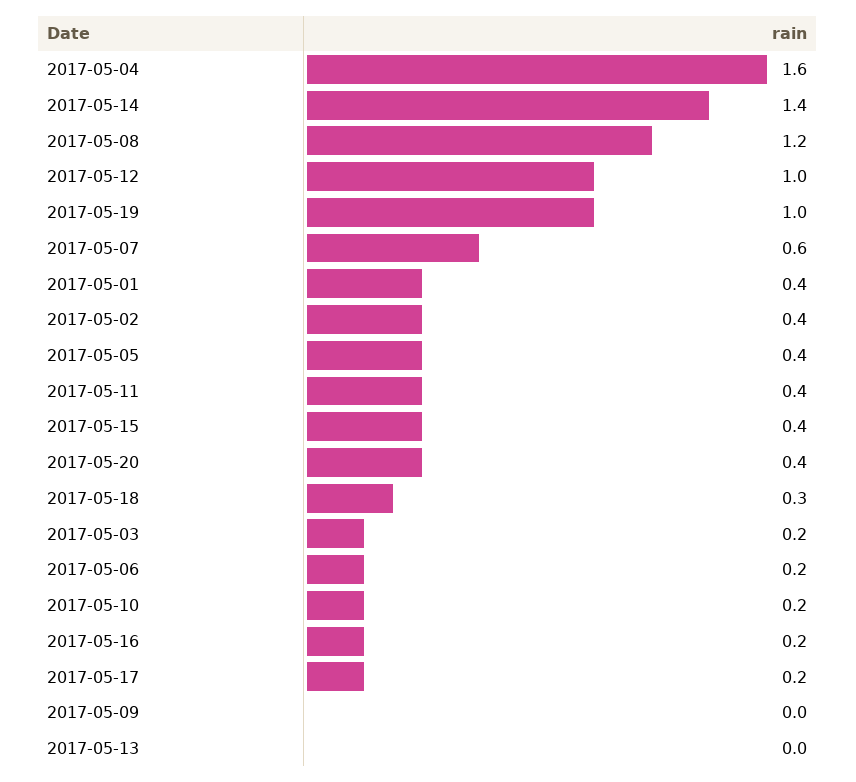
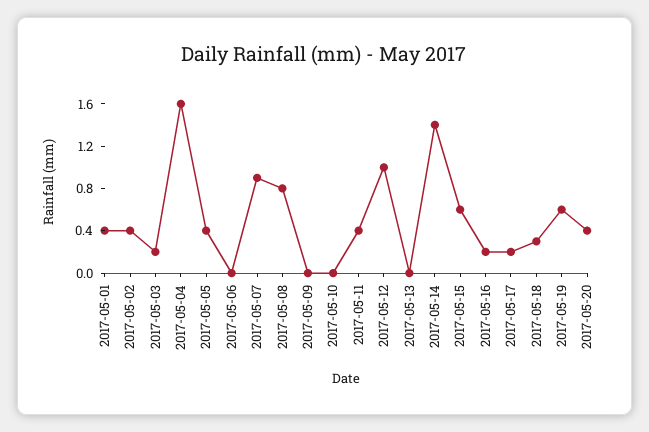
2017-05-08: 1.2 -> 0.8
2017-05-19: 1 -> 0.6
2017-05-07: 0.6 -> 0.9
2017-05-15: 0.4 -> 0.6
2017-05-06: 0.2 -> 0
2017-05-10: 0.2 -> 0

